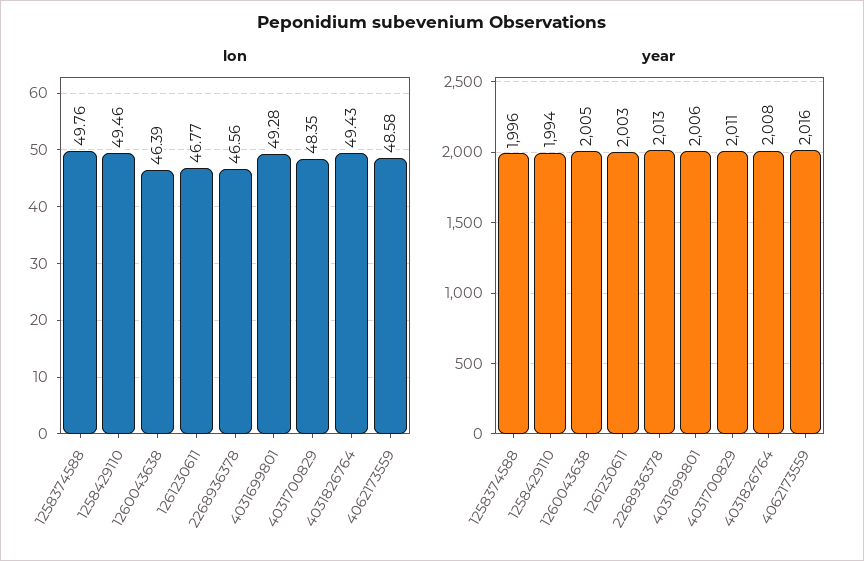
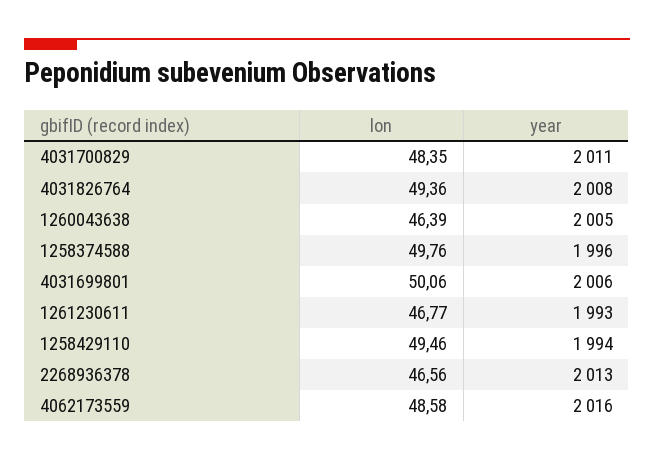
lon, 4031699801: 49.28 -> 50.06
lon, 4031826764: 49.43 -> 49.36
year, 1261230611: 2003 -> 1993

